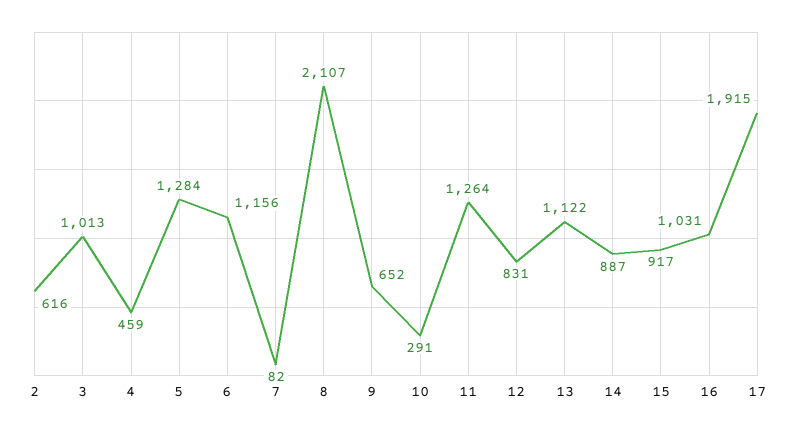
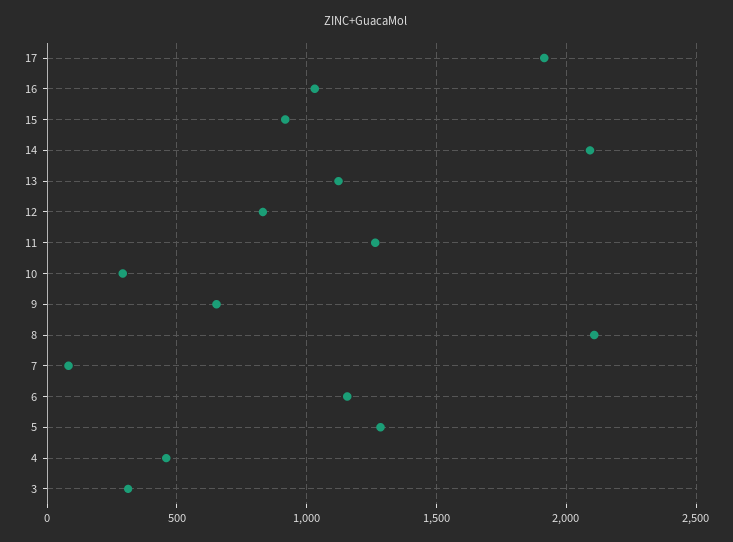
2: 616 -> none
3: 1013 -> 300
14: 887 -> 2100

